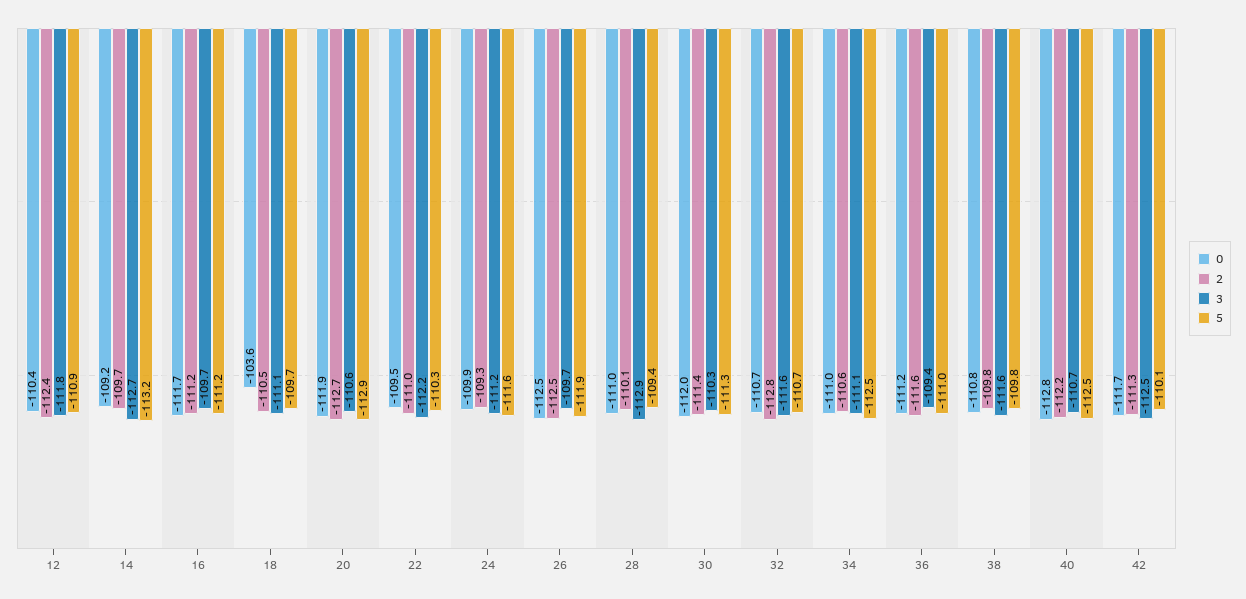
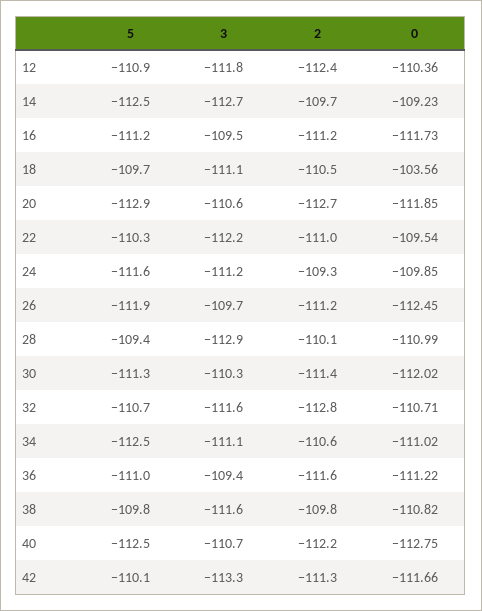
5, 14: -113.2 -> -112.5
3, 16: -109.7 -> -109.5
2, 26: -112.5 -> -111.2
3, 42: -112.5 -> -113.3

